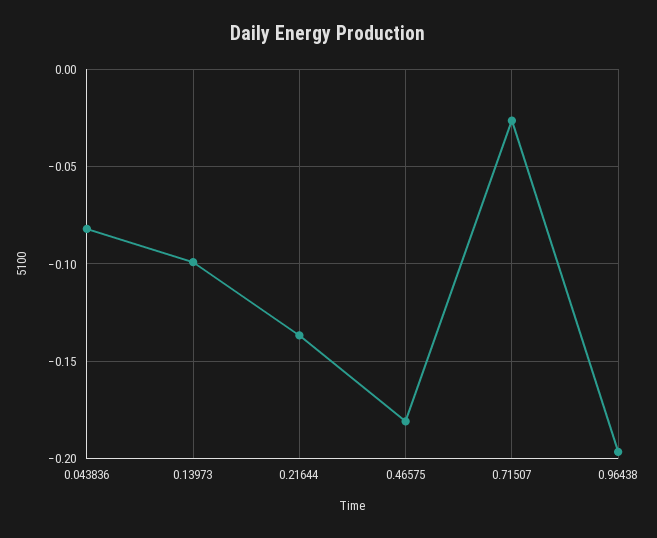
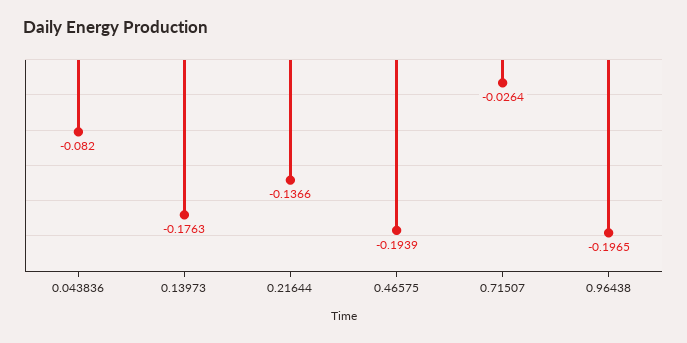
0.13973: -0.1 -> -0.1763
0.46575: -0.18 -> -0.1939

